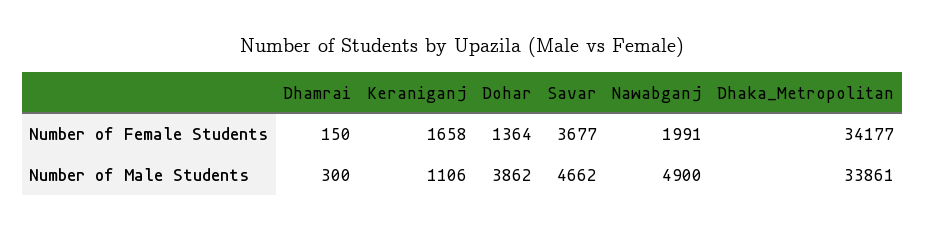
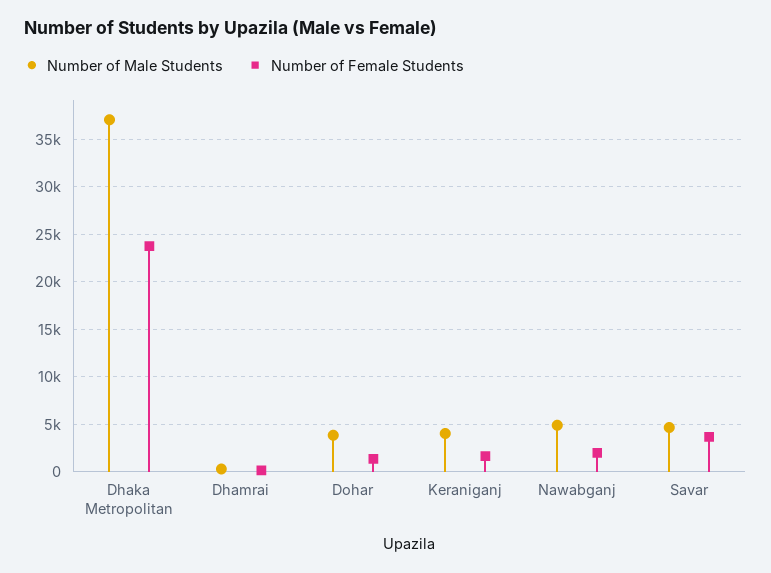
Number of Female Students, Dhaka_Metropolitan: 34177 -> 24000
Number of Male Students, Keraniganj: 1106 -> 4000
Number of Male Students, Dhaka_Metropolitan: 33861 -> 37000

